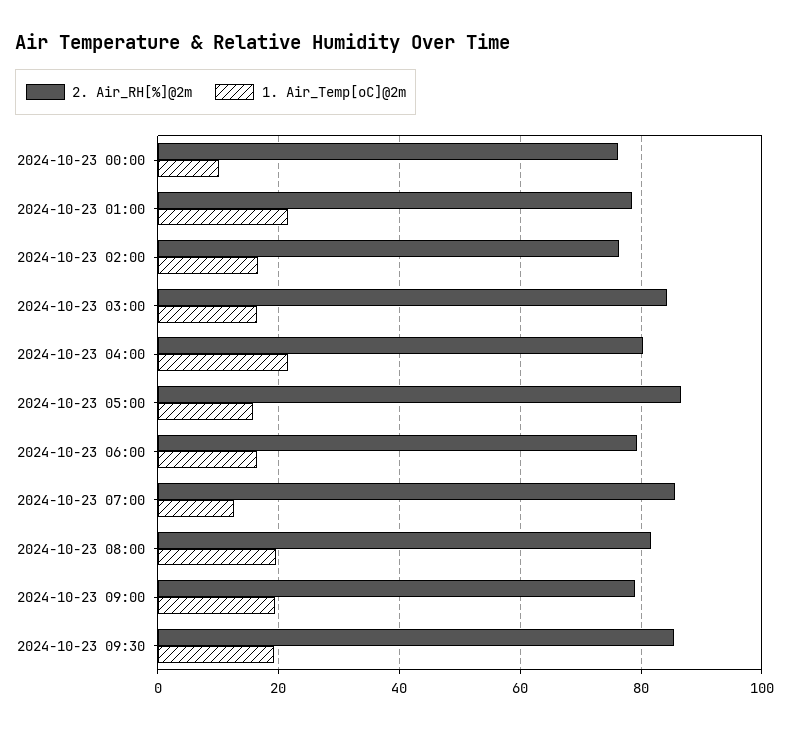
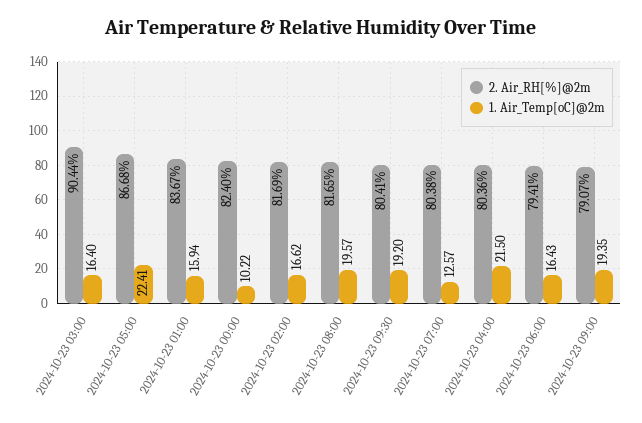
2. Air_RH[%]@2m, 2024-10-23 00:00: 76 -> 82.4
2. Air_RH[%]@2m, 2024-10-23 01:00: 78 -> 83.67
1. Air_Temp[oC]@2m, 2024-10-23 01:00: 22 -> 15.94
2. Air_RH[%]@2m, 2024-10-23 02:00: 76 -> 81.69
2. Air_RH[%]@2m, 2024-10-23 03:00: 84 -> 90.44
1. Air_Temp[oC]@2m, 2024-10-23 05:00: 16 -> 22.41
2. Air_RH[%]@2m, 2024-10-23 07:00: 86 -> 80.38
2. Air_RH[%]@2m, 2024-10-23 09:30: 86 -> 80.41

